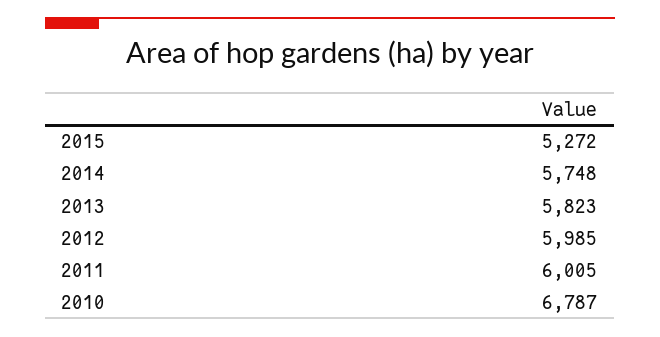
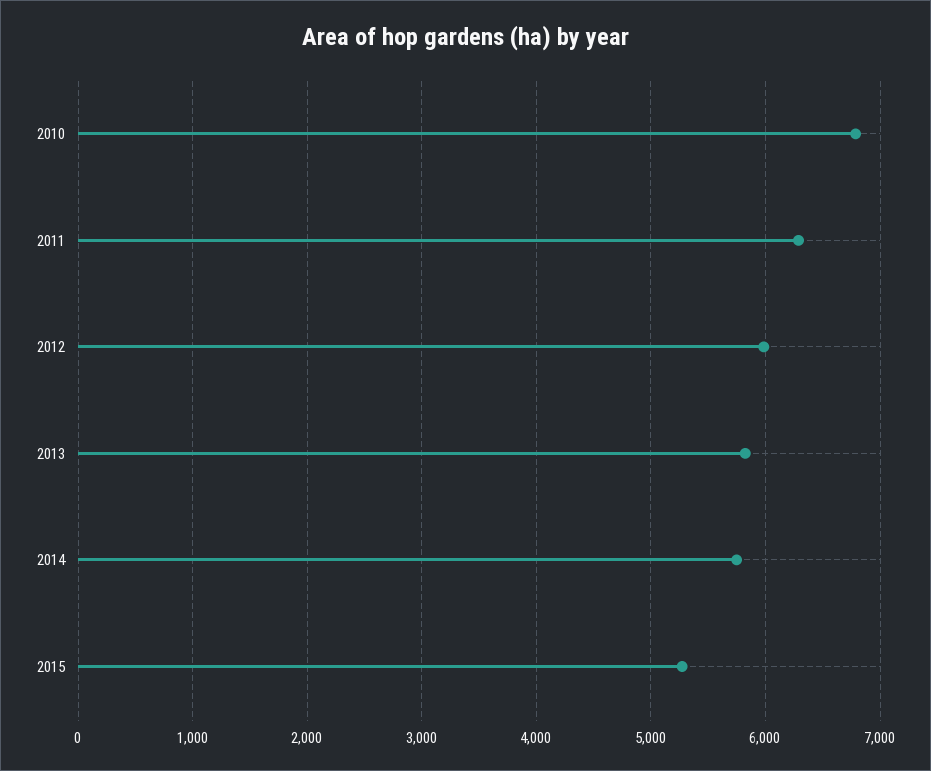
2011: 6005 -> 6300

